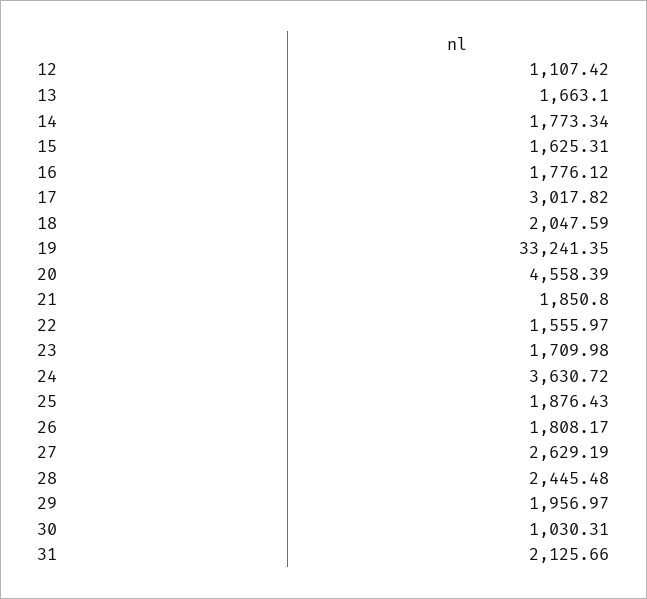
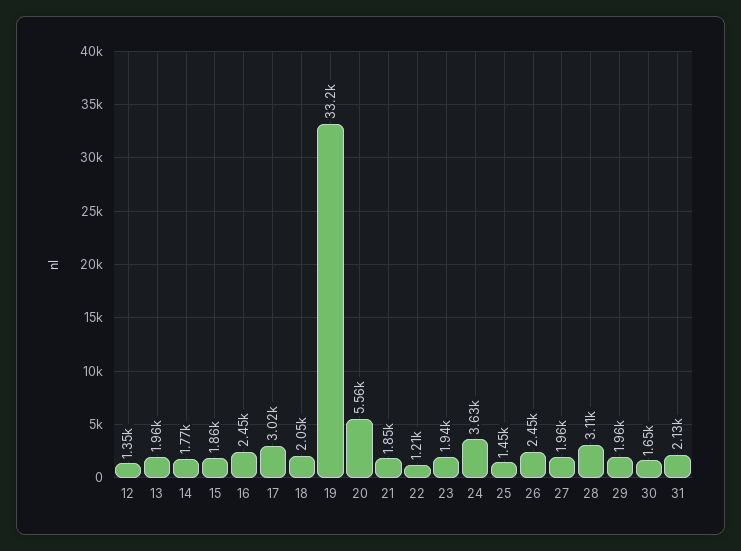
12: 1107.42 -> 1350
13: 1663.1 -> 1960
15: 1625.31 -> 1860
16: 1776.12 -> 2450
20: 4558.39 -> 5560
22: 1555.97 -> 1210
23: 1709.98 -> 1940
25: 1876.43 -> 1450
26: 1808.17 -> 2450
27: 2629.19 -> 1960
28: 2445.48 -> 3110
30: 1030.31 -> 1650

